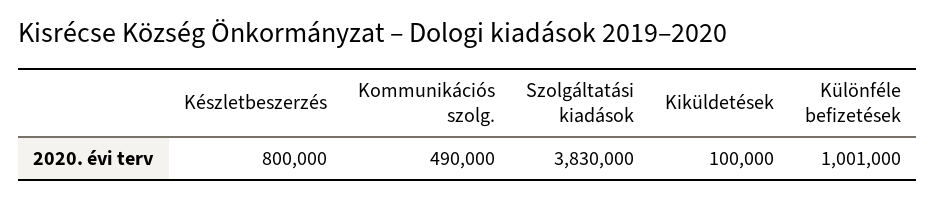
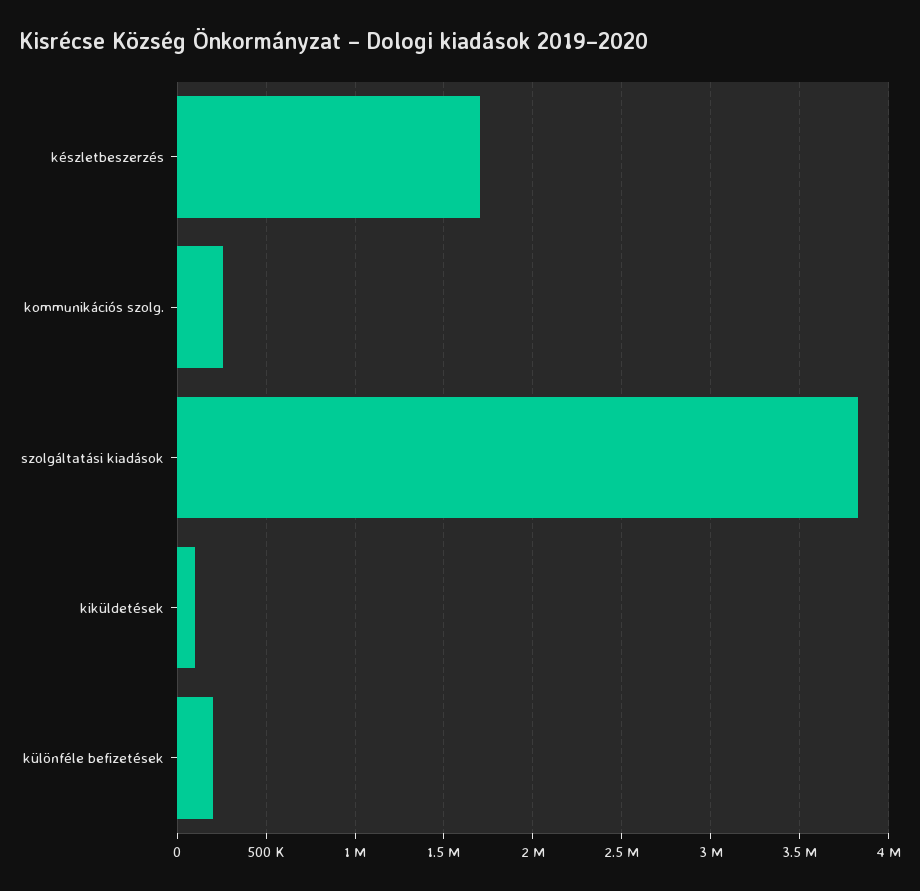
Készletbeszerzés: 800000 -> 1700000
Kommunikációs szolg.: 490000 -> 250000
Különféle befizetések: 1001000 -> 200000

